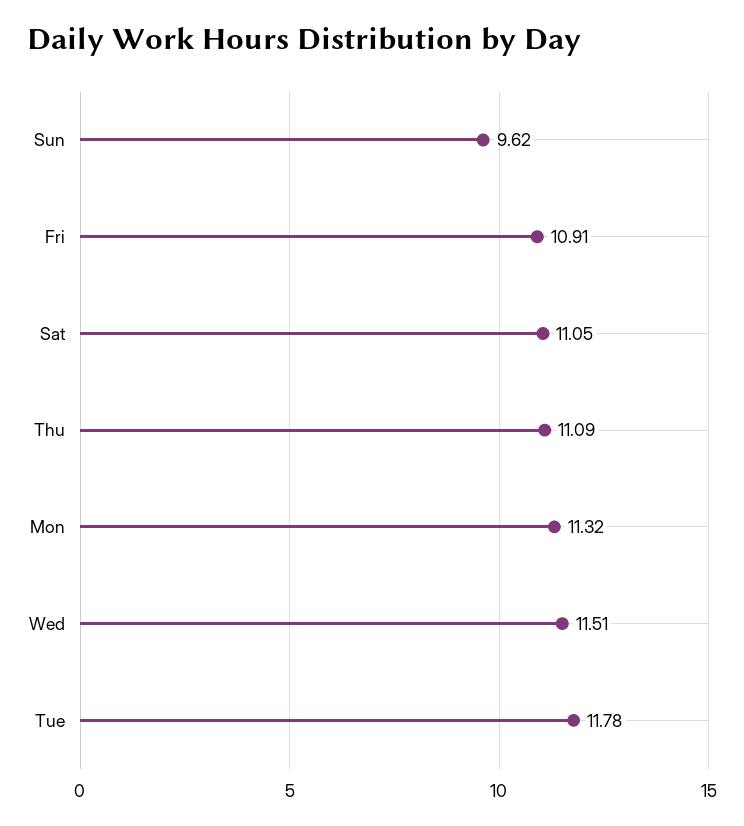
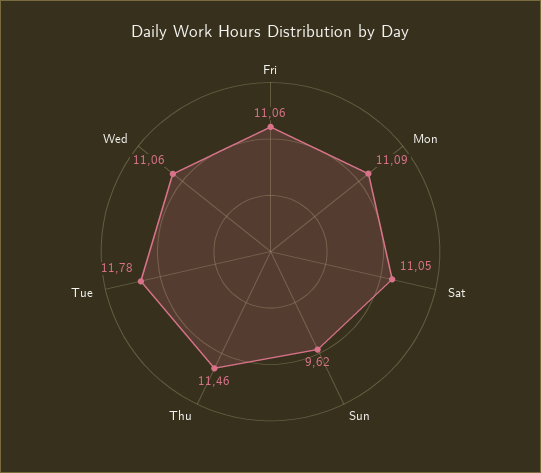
Fri: 10.91 -> 11.06
Thu: 11.09 -> 11.46
Mon: 11.32 -> 11.09
Wed: 11.51 -> 11.06

